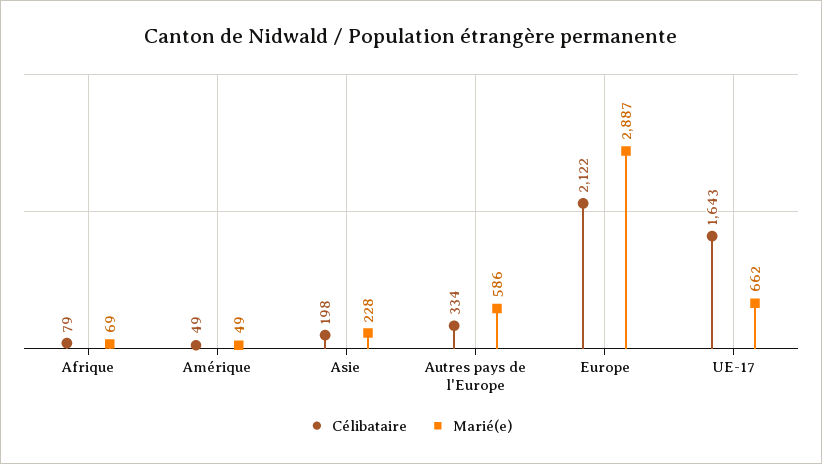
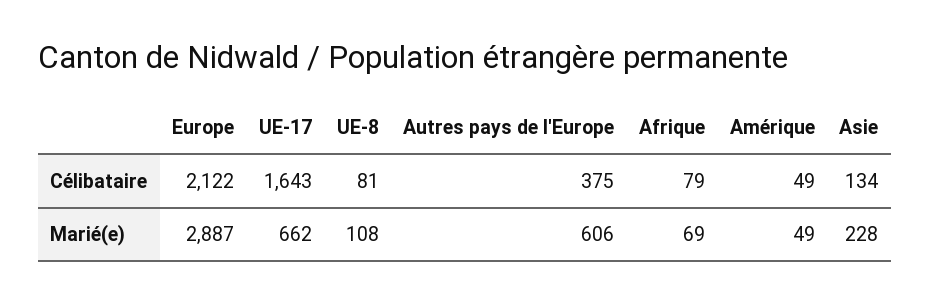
Célibataire, Asie: 198 -> 134
Célibataire, Autres pays de l'Europe: 334 -> 375
Marié(e), Autres pays de l'Europe: 586 -> 606
Célibataire, UE-8: none -> 81
Marié(e), UE-8: none -> 108

